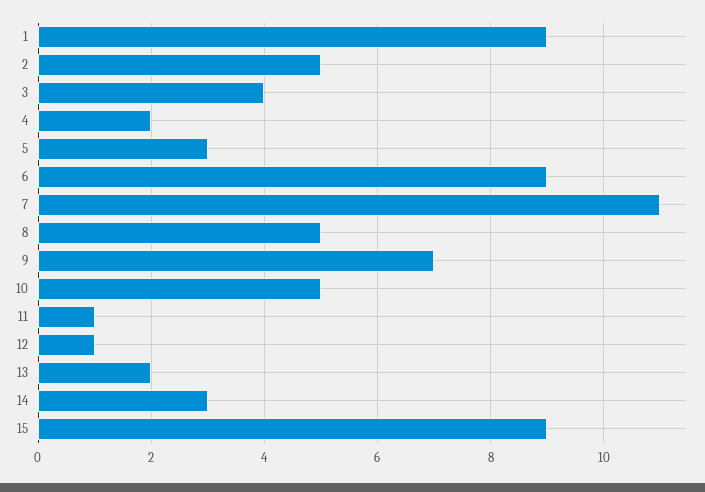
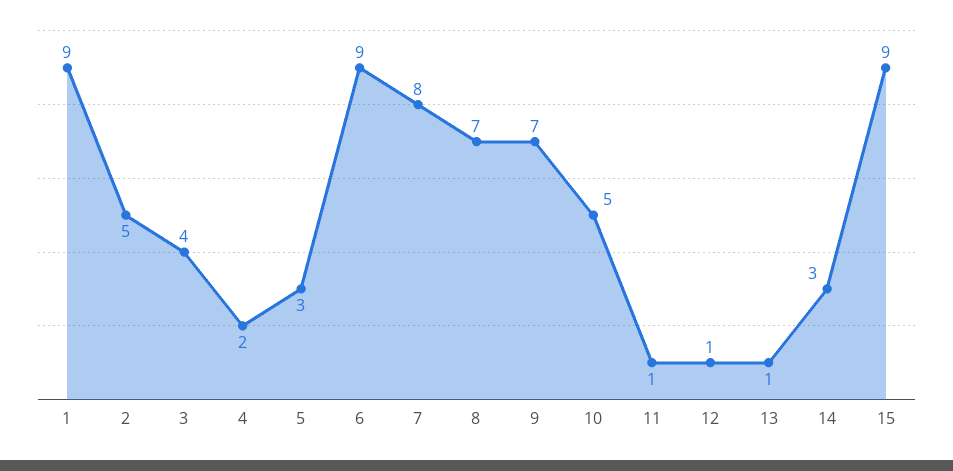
7: 11 -> 8
8: 5 -> 7
13: 2 -> 1

